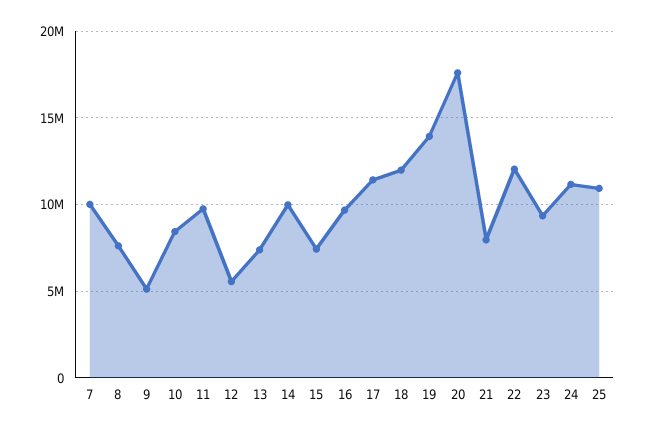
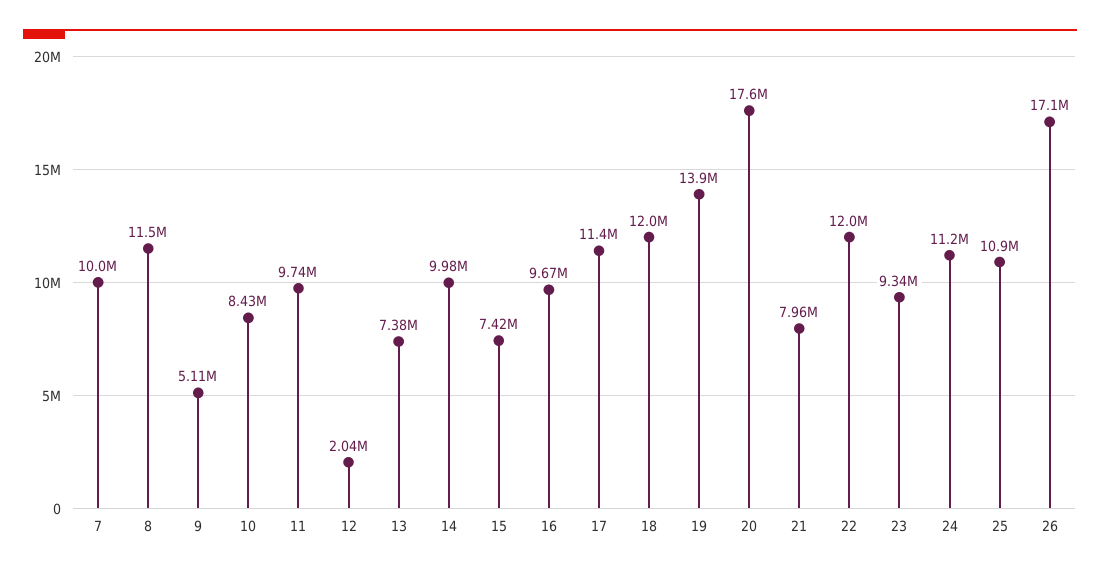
8: 7500000 -> 11500000
12: 5500000 -> 2040000
26: none -> 17100000

